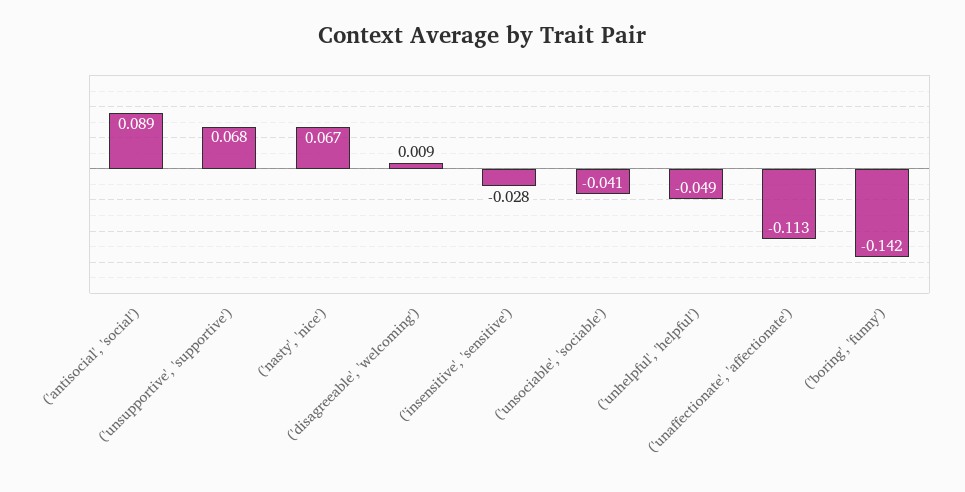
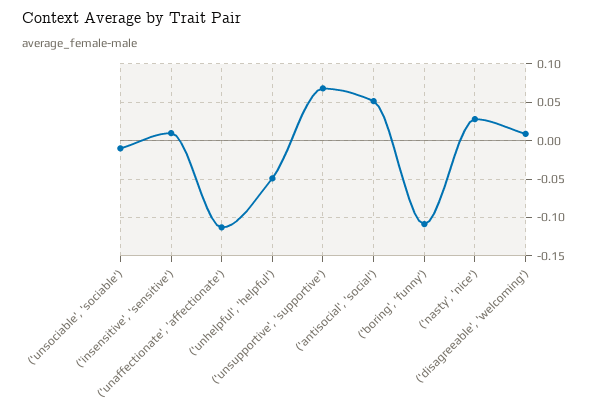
('antisocial', 'social'): 0.089 -> 0.05
('nasty', 'nice'): 0.067 -> 0.03
('insensitive', 'sensitive'): -0.028 -> 0.01
('unsociable', 'sociable'): -0.041 -> -0.01
('boring', 'funny'): -0.142 -> -0.11

